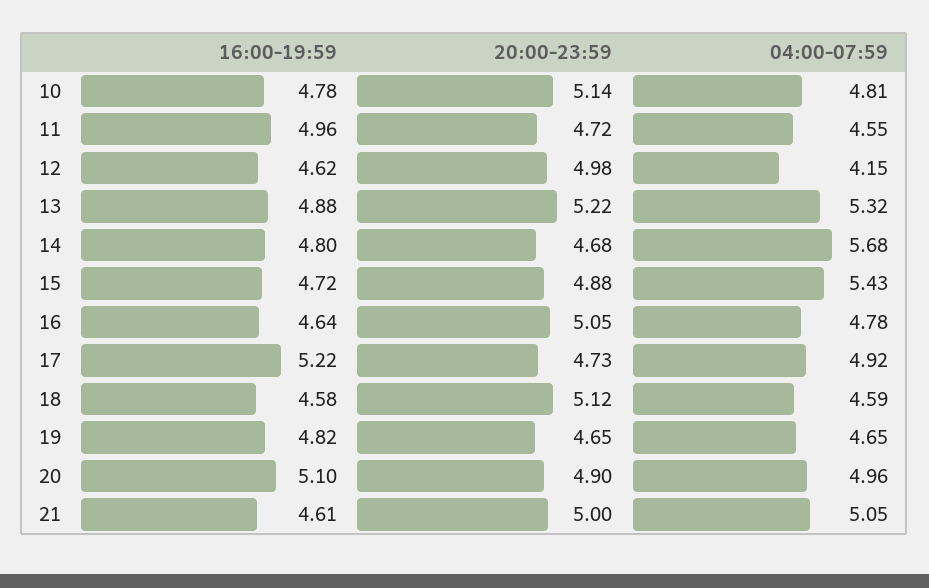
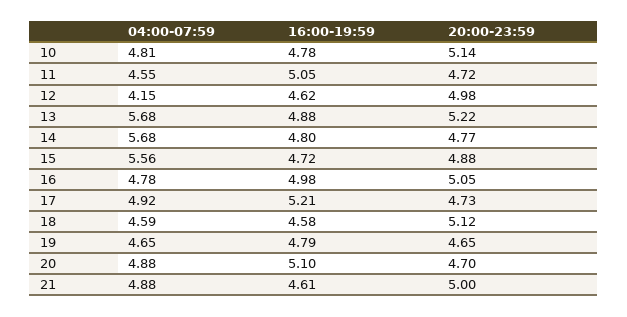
16:00-19:59, 11: 4.96 -> 5.05
04:00-07:59, 13: 5.32 -> 5.68
20:00-23:59, 14: 4.68 -> 4.77
04:00-07:59, 15: 5.43 -> 5.56
16:00-19:59, 16: 4.64 -> 4.98
16:00-19:59, 17: 5.22 -> 5.21
16:00-19:59, 19: 4.82 -> 4.79
20:00-23:59, 20: 4.9 -> 4.7
04:00-07:59, 20: 4.96 -> 4.88
04:00-07:59, 21: 5.05 -> 4.88

